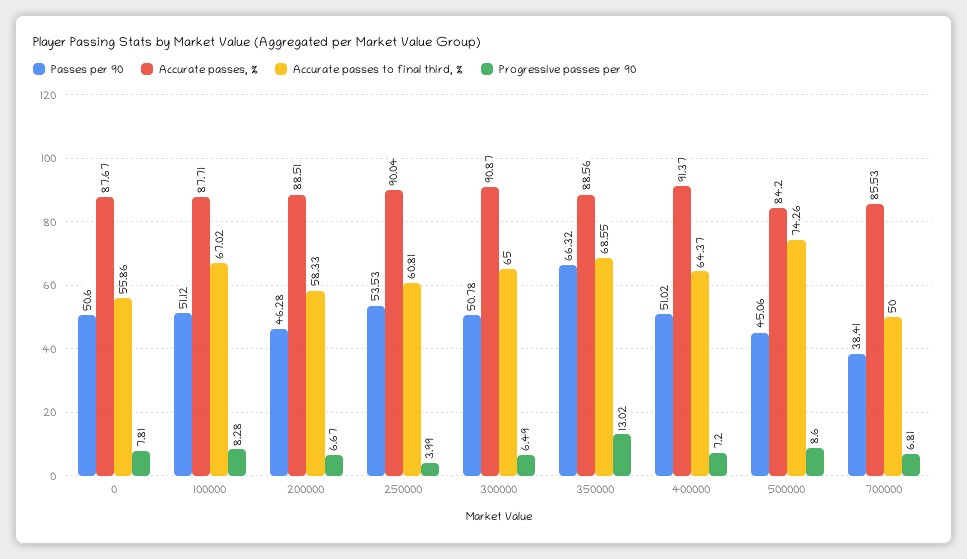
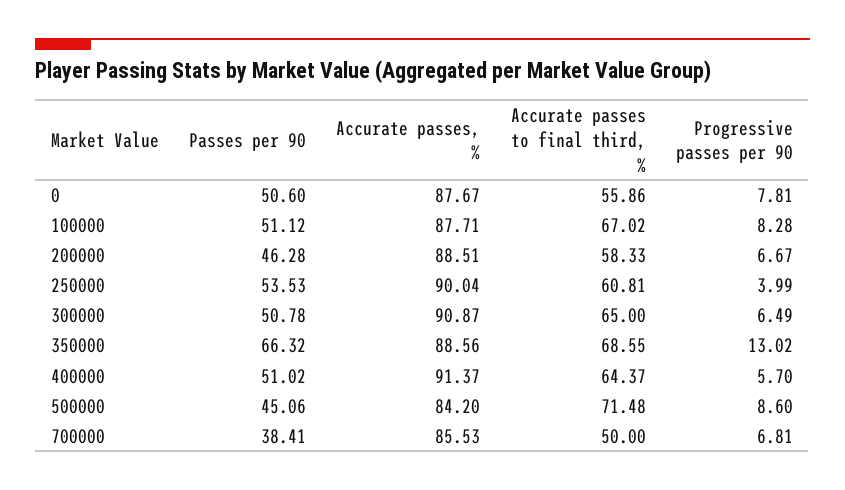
Progressive passes per 90, 400000: 7.2 -> 5.7
Accurate passes to final third, %, 500000: 74.26 -> 71.48

